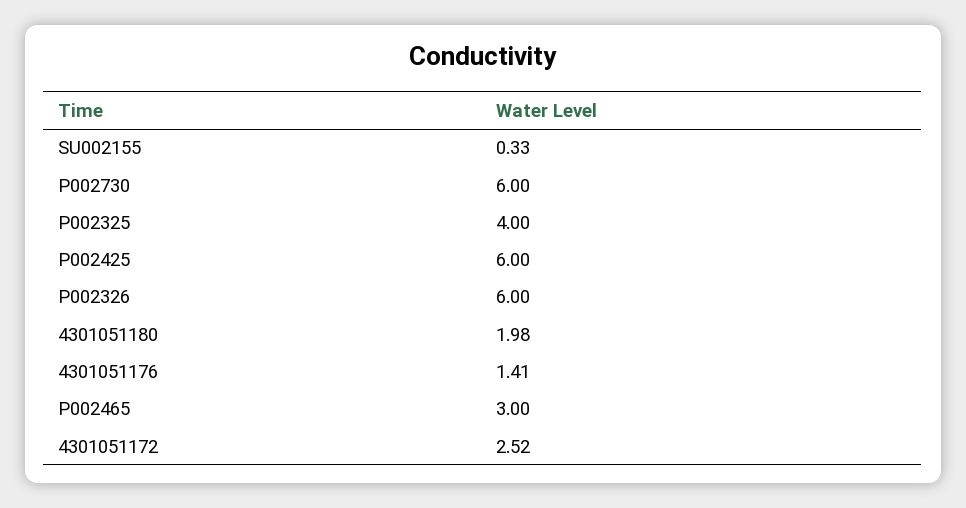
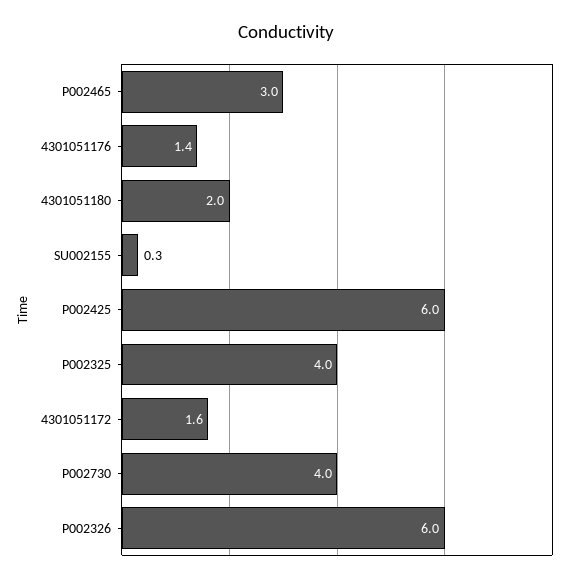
P002730: 6 -> 4
4301051172: 2.52 -> 1.6

